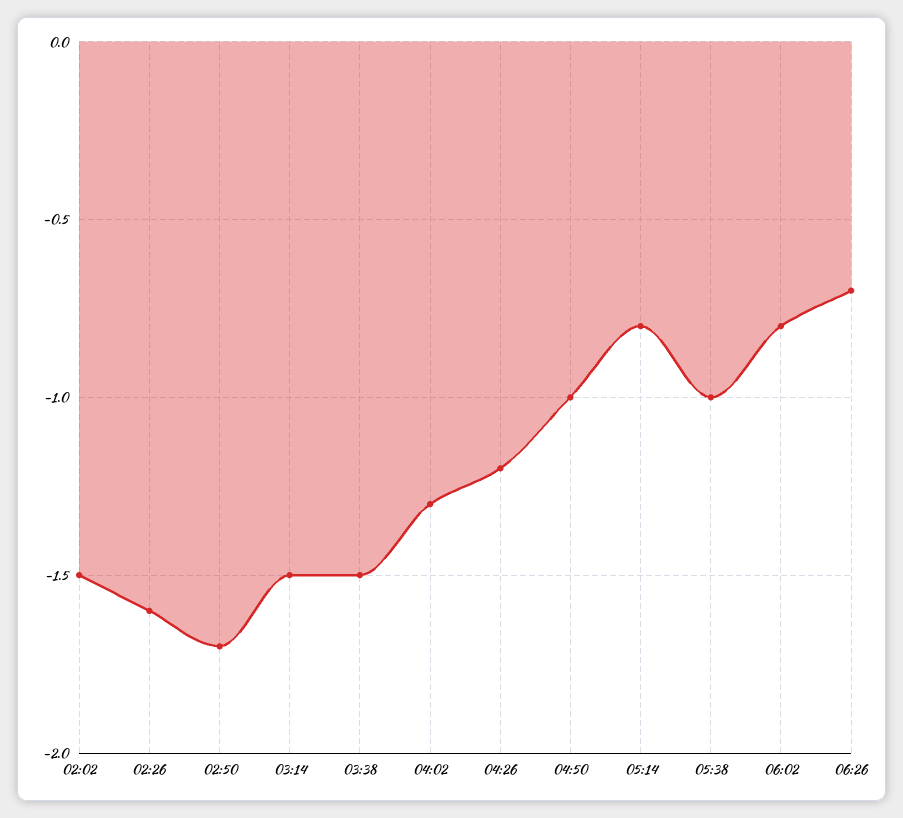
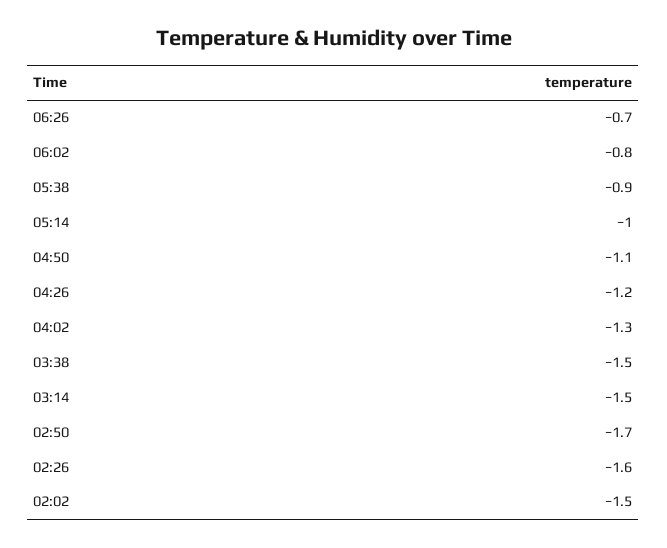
04:50: -1 -> -1.1
05:14: -0.8 -> -1
05:38: -1 -> -0.9

